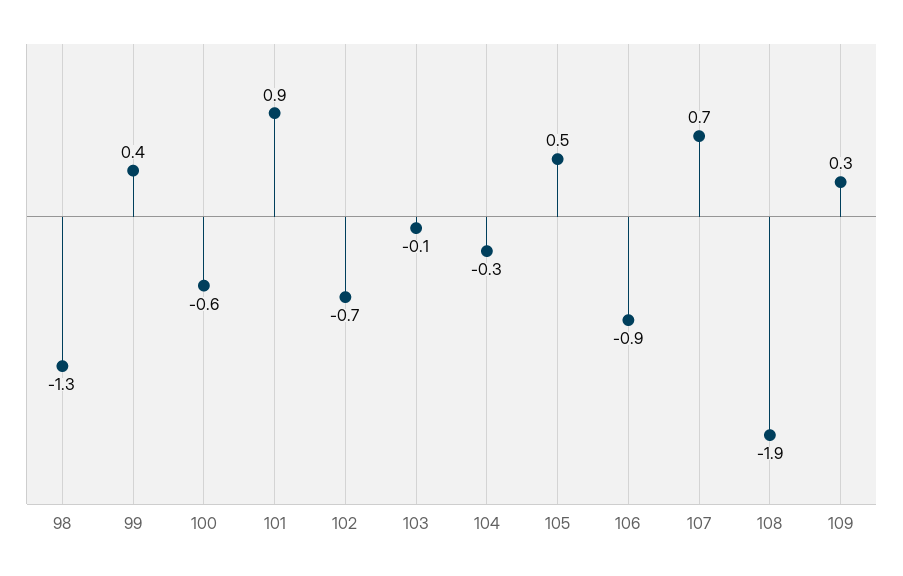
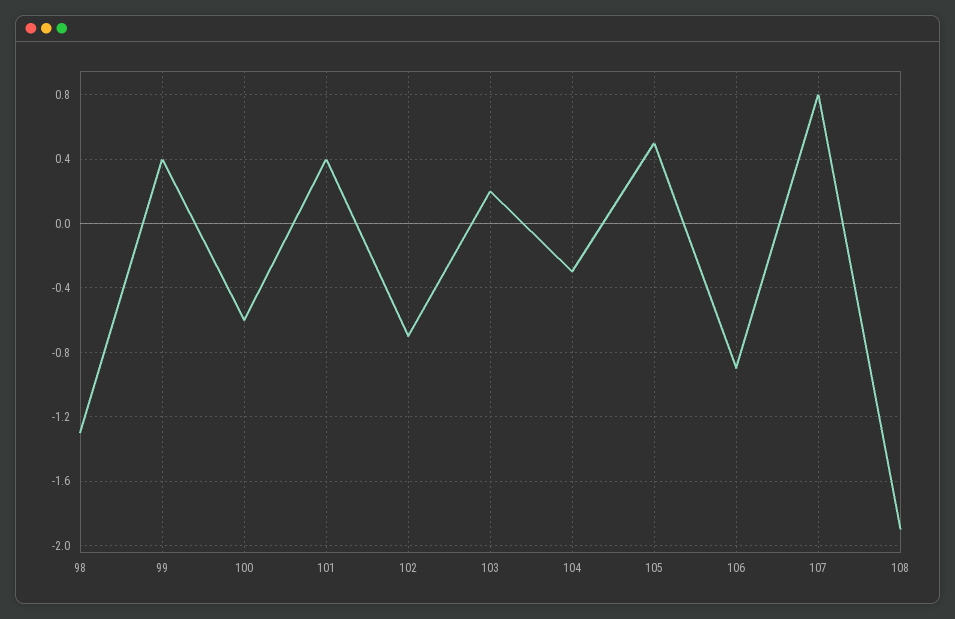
101: 0.9 -> 0.4
103: -0.1 -> 0.2
107: 0.7 -> 0.8
109: 0.3 -> none

